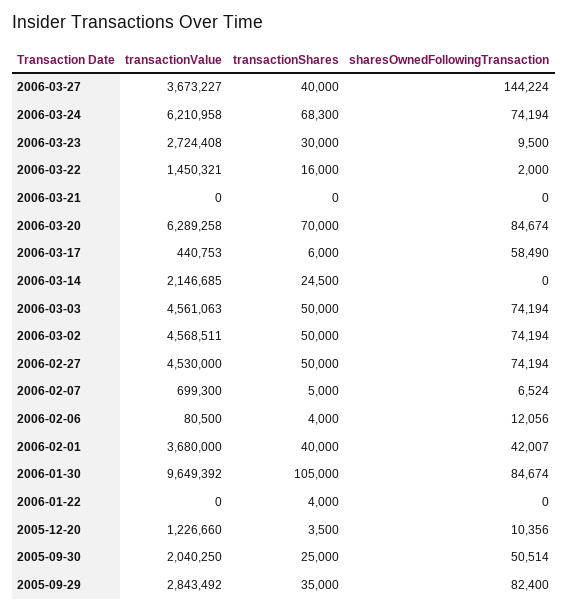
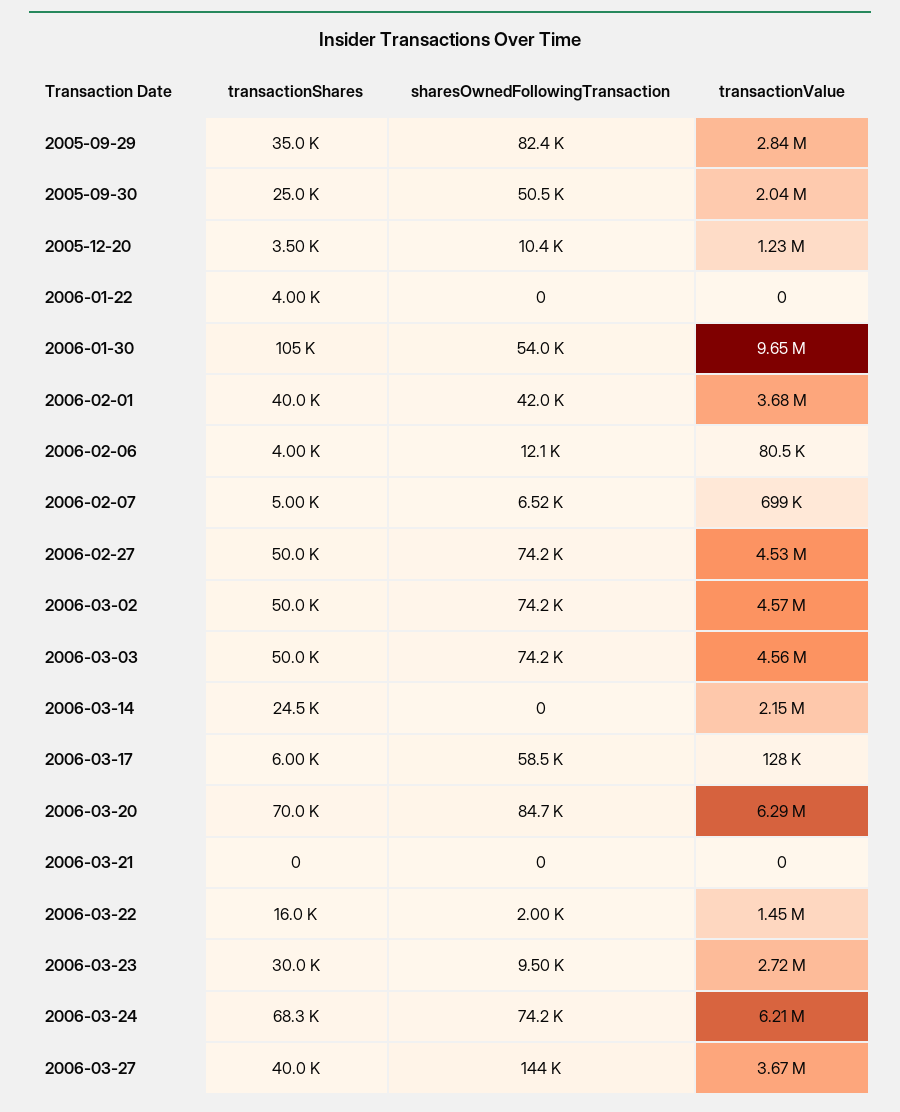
transactionValue, 2006-03-17: 440753 -> 128000
sharesOwnedFollowingTransaction, 2006-01-30: 84674 -> 54000

